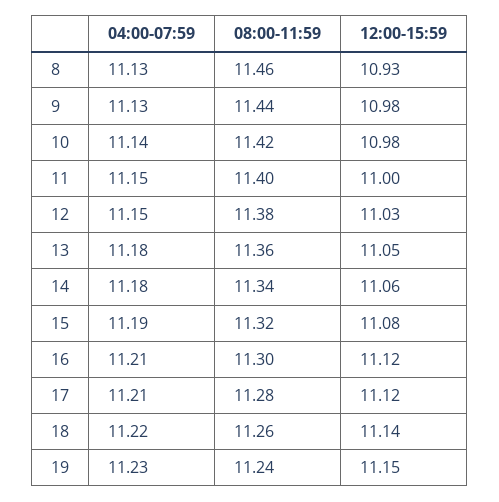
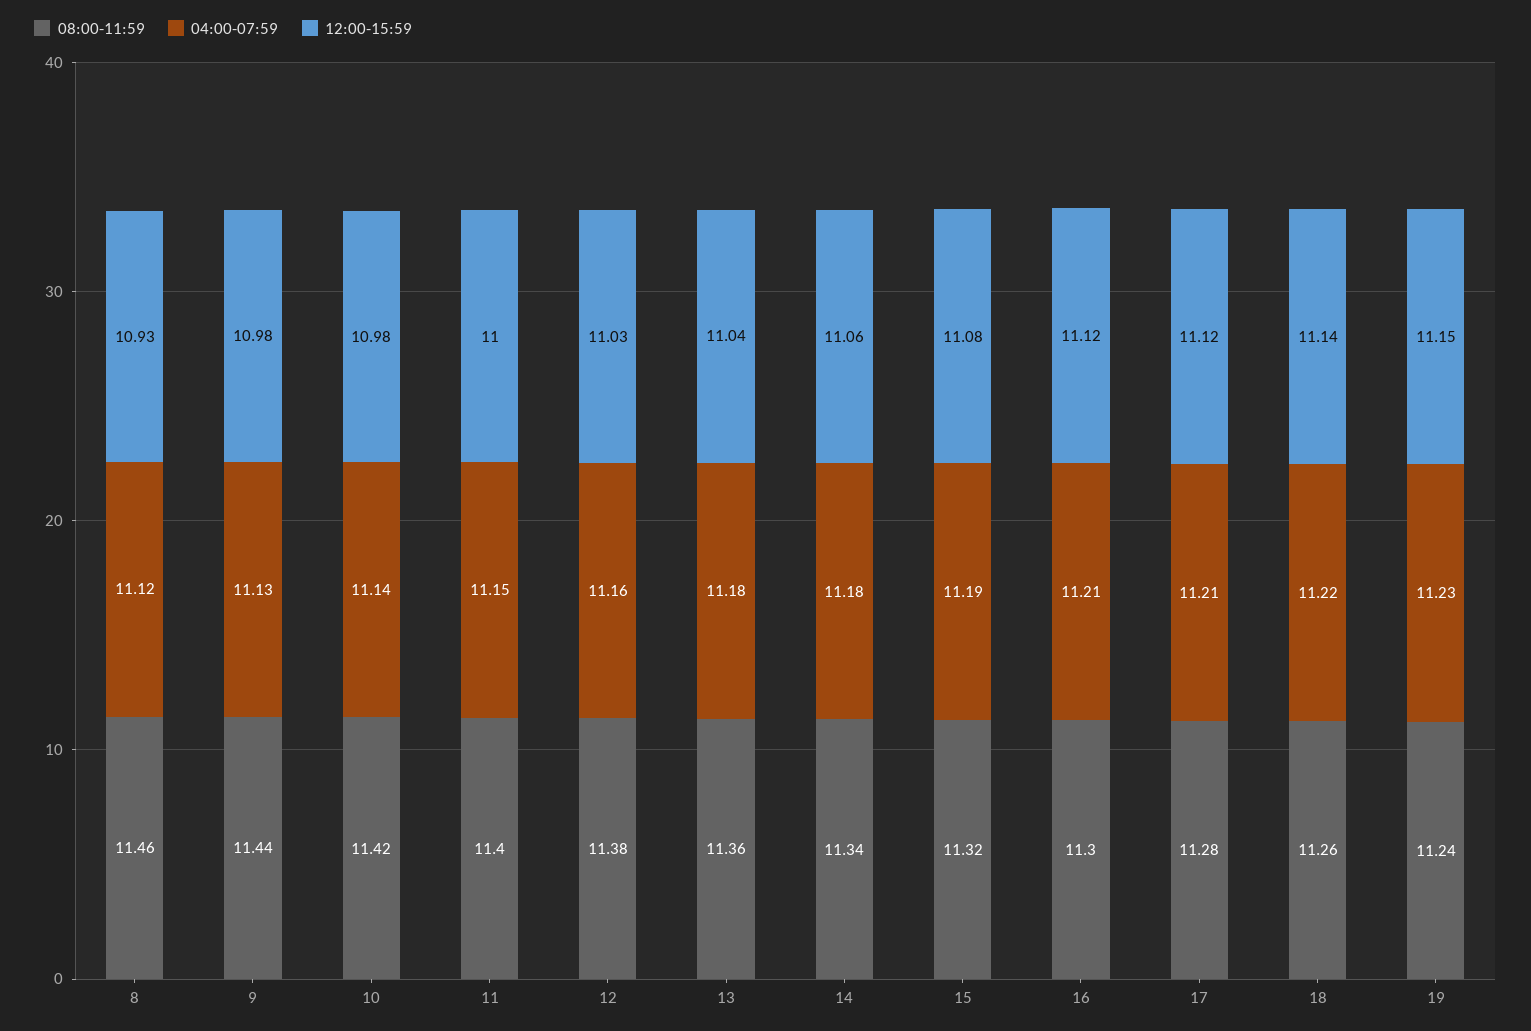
04:00-07:59, 8: 11.13 -> 11.12
04:00-07:59, 12: 11.15 -> 11.16
12:00-15:59, 13: 11.05 -> 11.04

